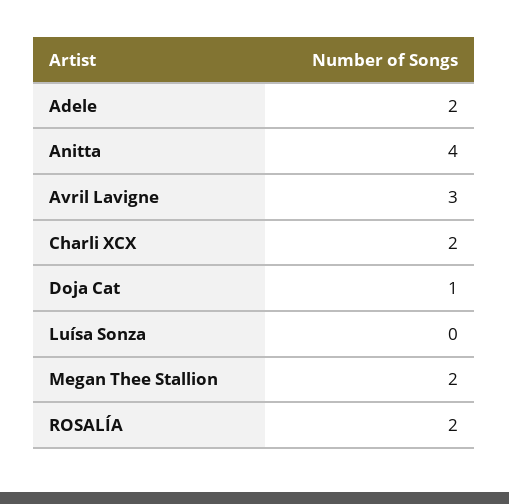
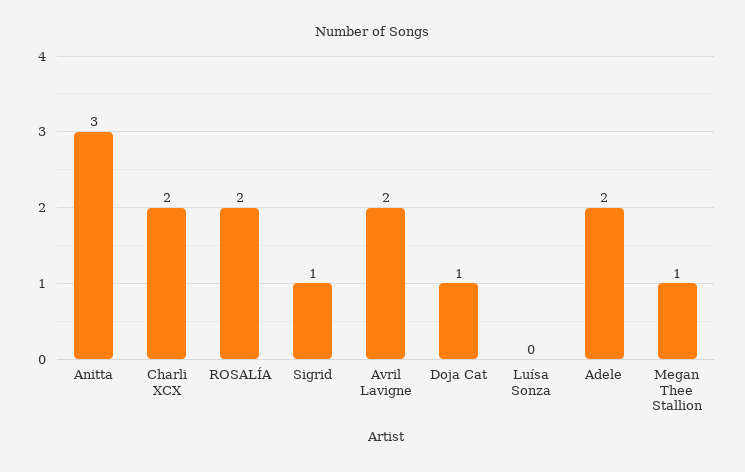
Anitta: 4 -> 3
Avril Lavigne: 3 -> 2
Megan Thee Stallion: 2 -> 1
Sigrid: none -> 1

